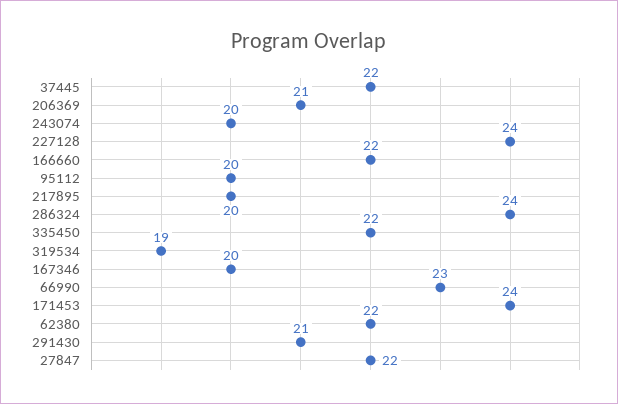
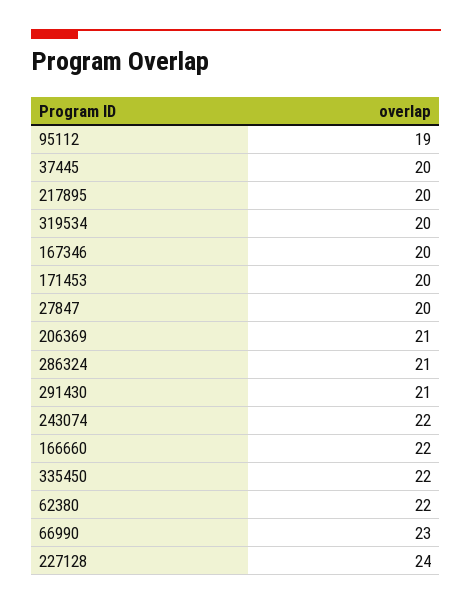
37445: 22 -> 20
243074: 20 -> 22
95112: 20 -> 19
286324: 24 -> 21
319534: 19 -> 20
171453: 24 -> 20
27847: 22 -> 20

